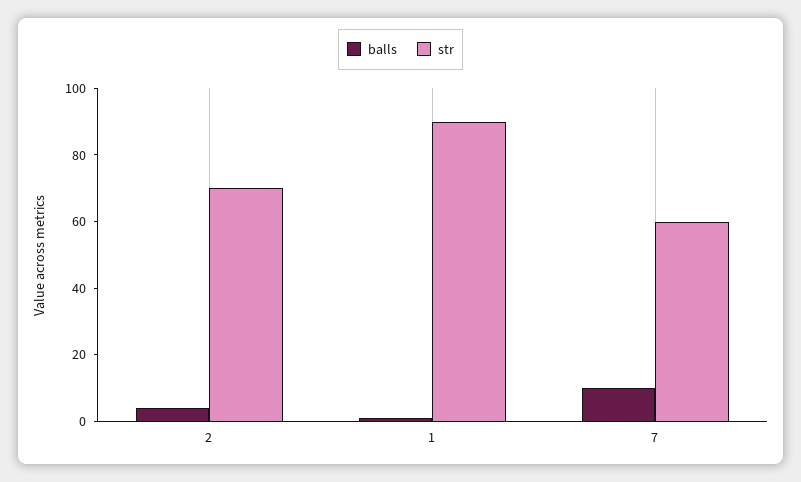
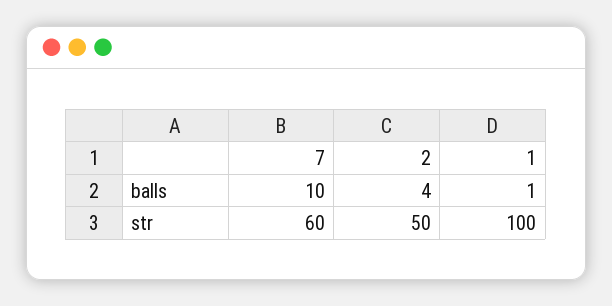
str, 2: 70 -> 50
str, 1: 90 -> 100

